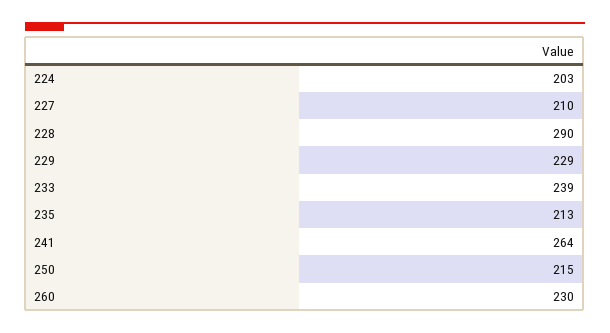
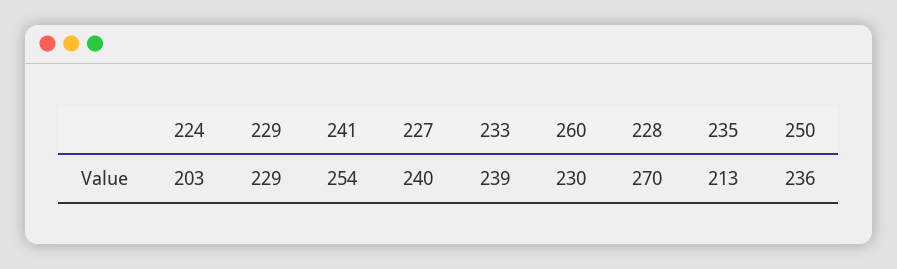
227: 210 -> 240
228: 290 -> 270
241: 264 -> 254
250: 215 -> 236

